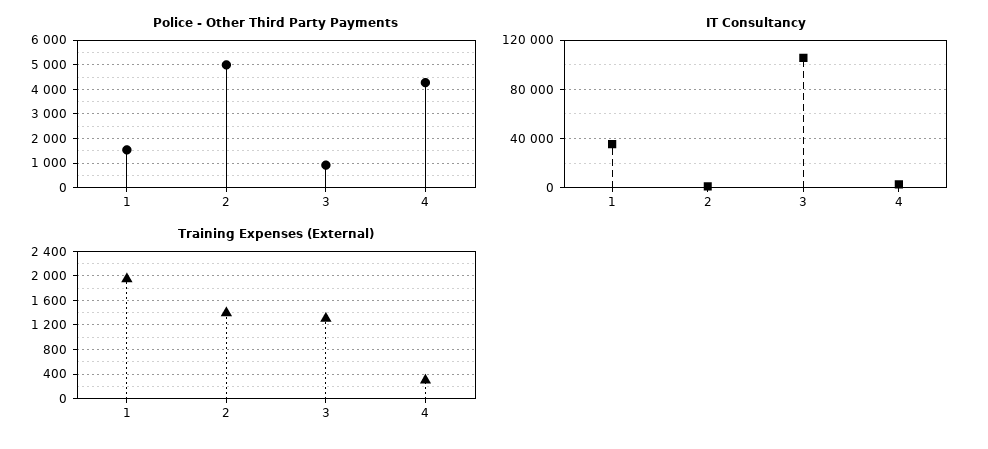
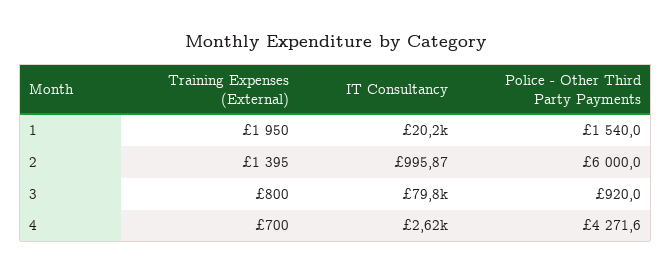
Police - Other Third Party Payments, 2: 5000 -> 6000
IT Consultancy, 1: 35000 -> 20200
IT Consultancy, 3: 105000 -> 79800
Training Expenses (External), 3: 1300 -> 800
Training Expenses (External), 4: 300 -> 700

